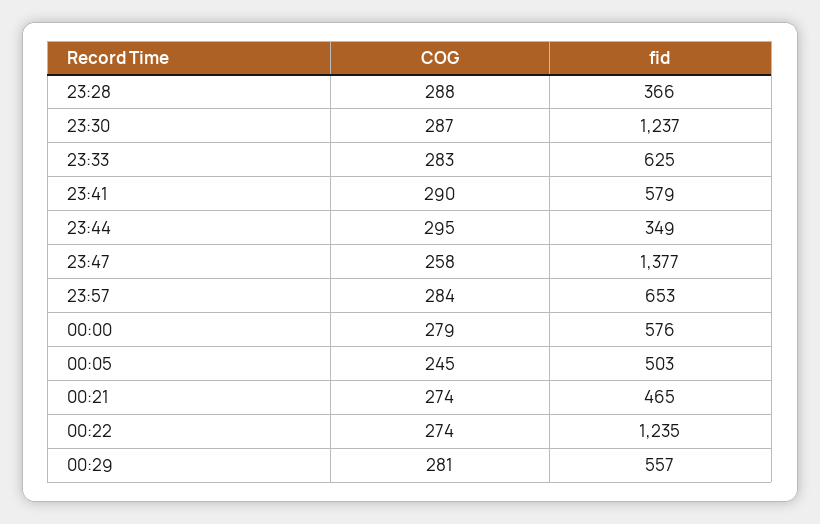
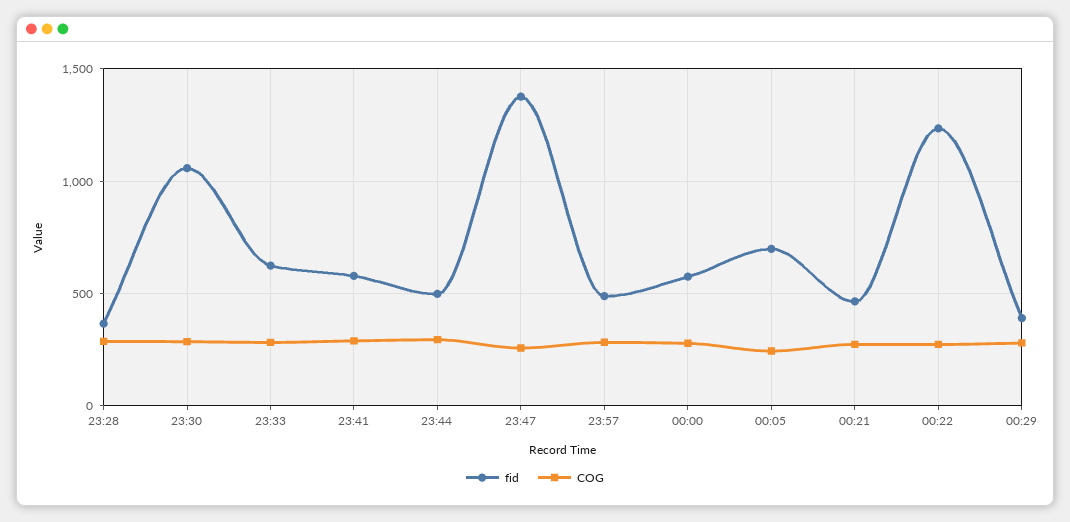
fid, 23:30: 1237 -> 1050
fid, 23:44: 349 -> 500
fid, 23:57: 653 -> 500
fid, 00:05: 503 -> 700
fid, 00:29: 557 -> 400

